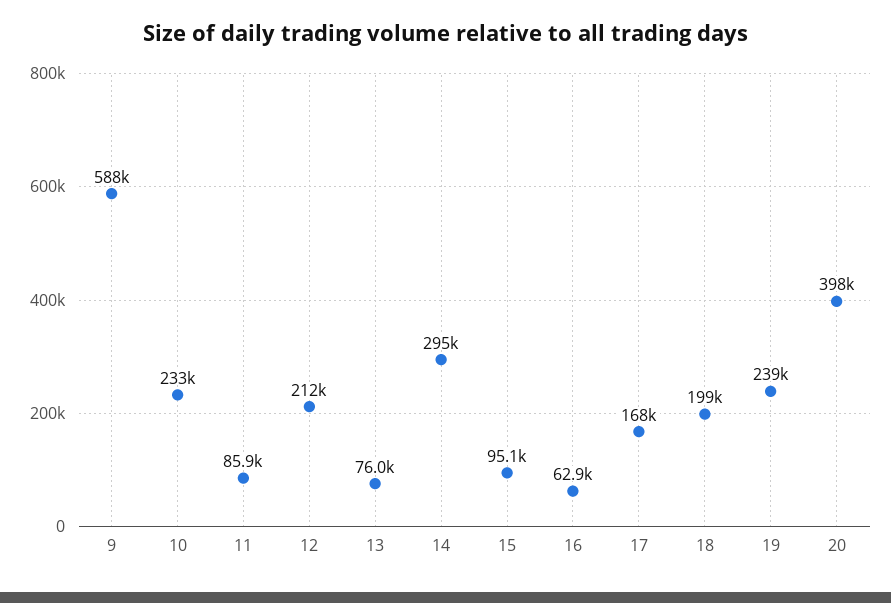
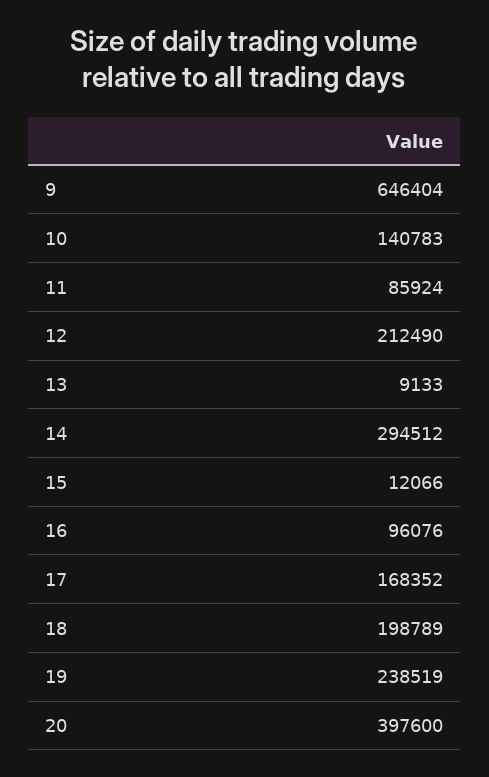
9: 588000 -> 646404
10: 233000 -> 140783
13: 76000 -> 9133
15: 95100 -> 12066
16: 62900 -> 96076

